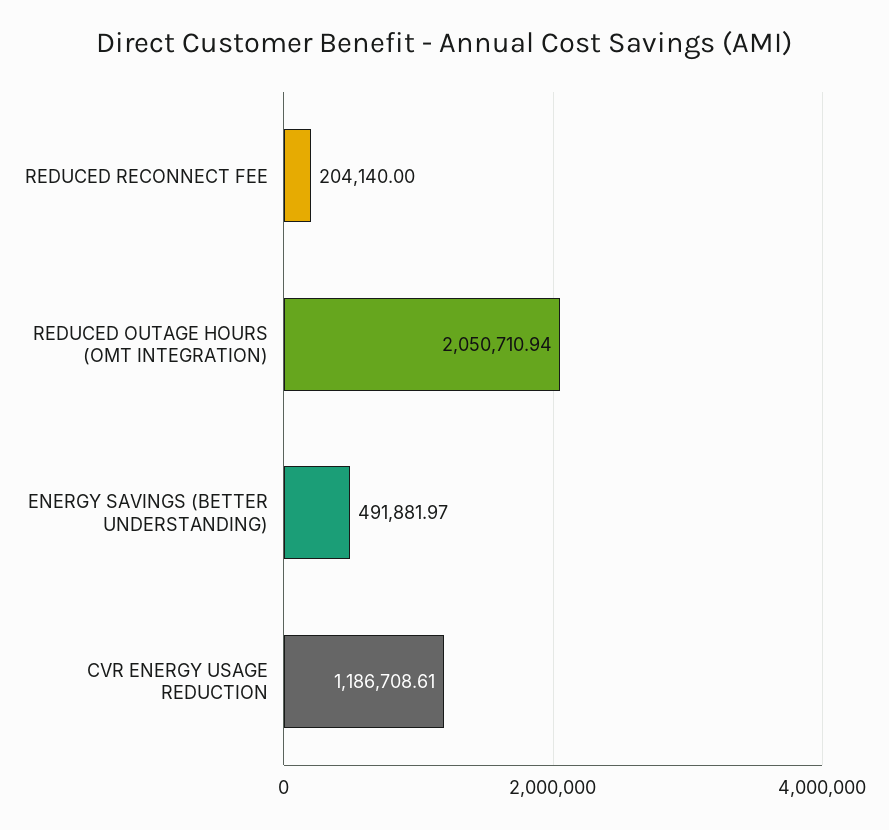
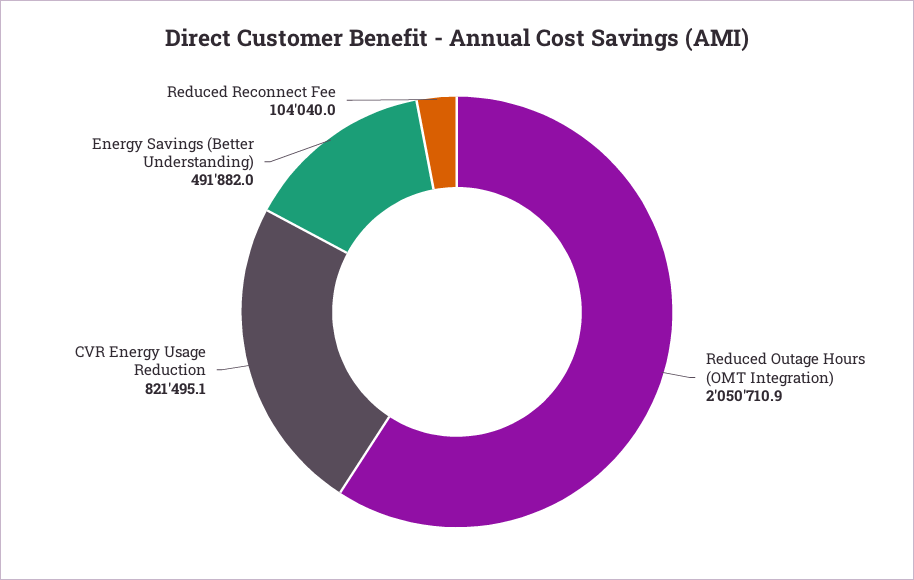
REDUCED RECONNECT FEE: 204140 -> 104040
CVR ENERGY USAGE REDUCTION: 1186708.61 -> 821495.1

